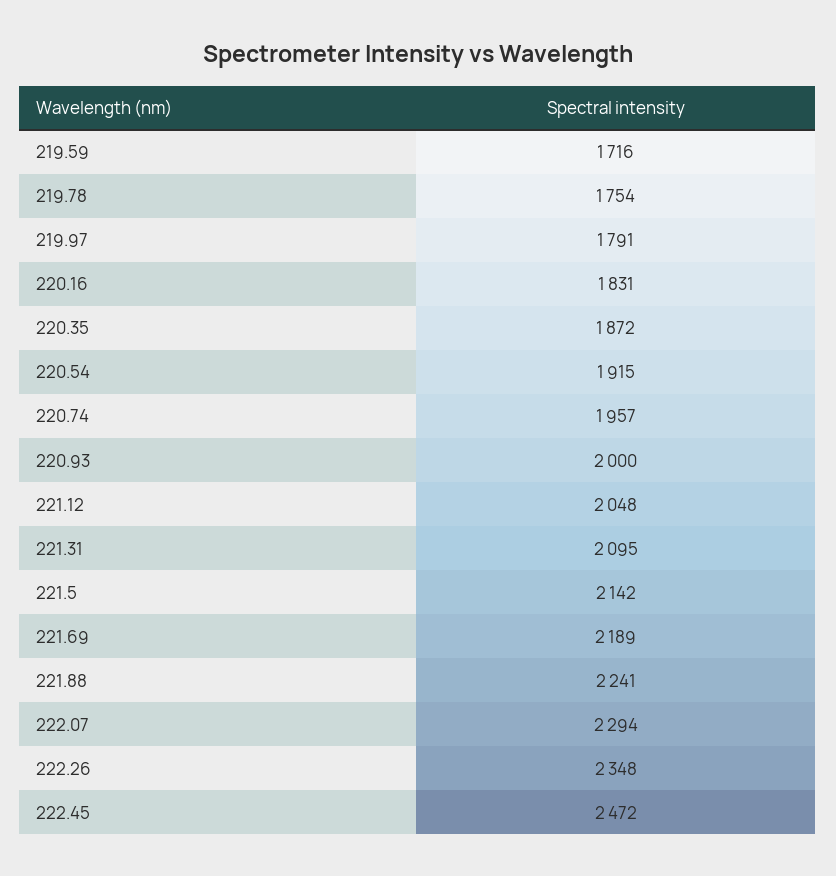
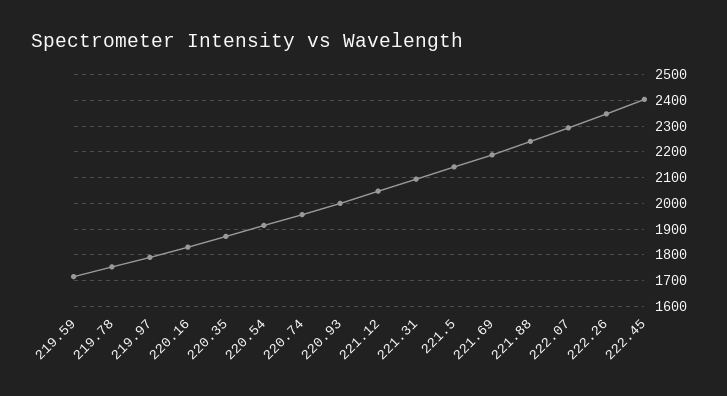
222.45: 2472 -> 2400

